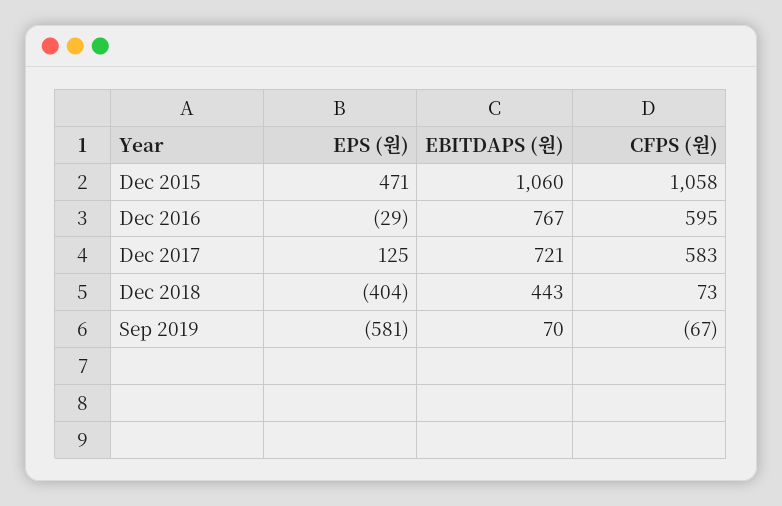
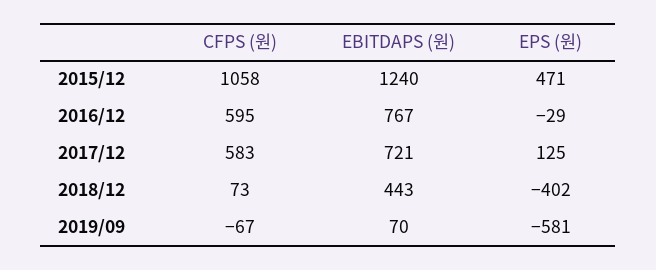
EBITDAPS (원), Dec 2015: 1060 -> 1240
EPS (원), Dec 2018: -404 -> -402

